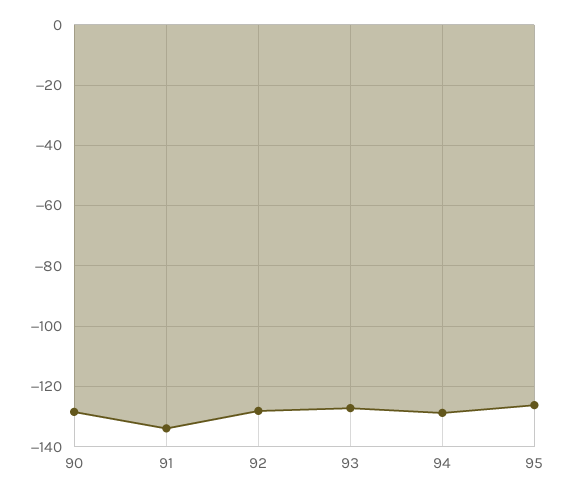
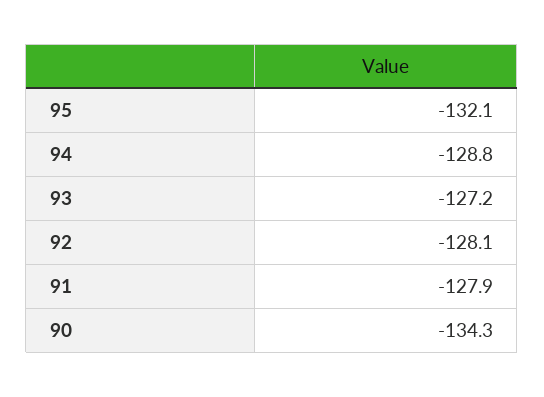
90: -128 -> -134.3
91: -134 -> -127.9
95: -126 -> -132.1

